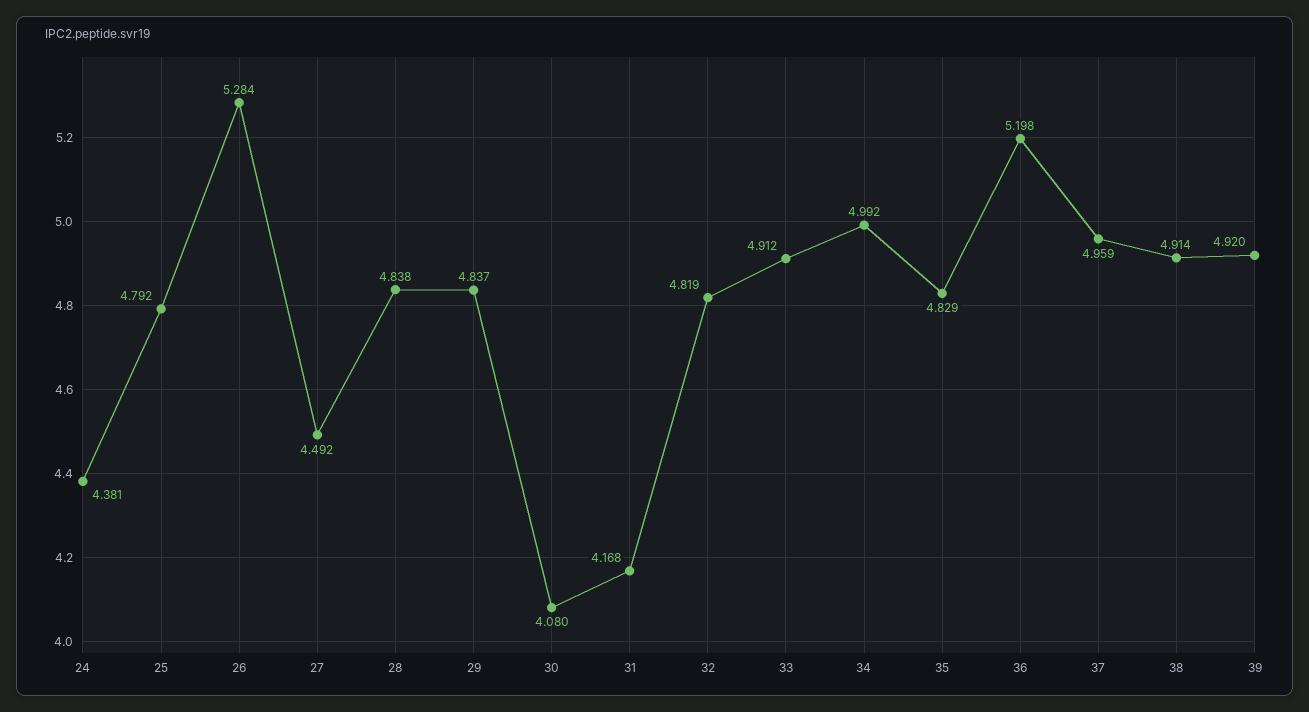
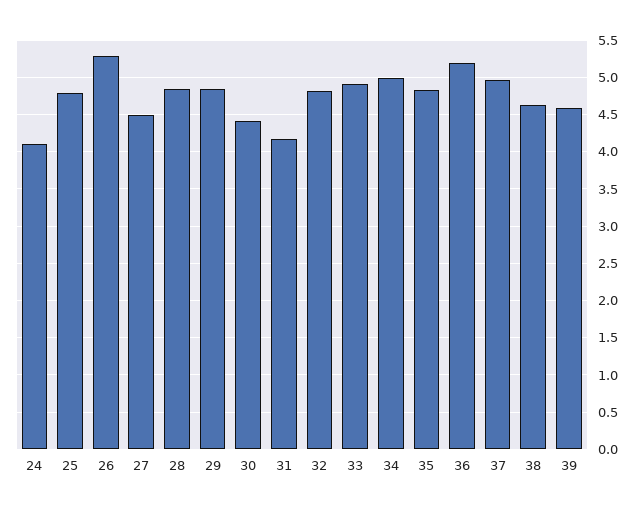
24: 4.381 -> 4.1
30: 4.08 -> 4.4
38: 4.914 -> 4.6
39: 4.92 -> 4.6

